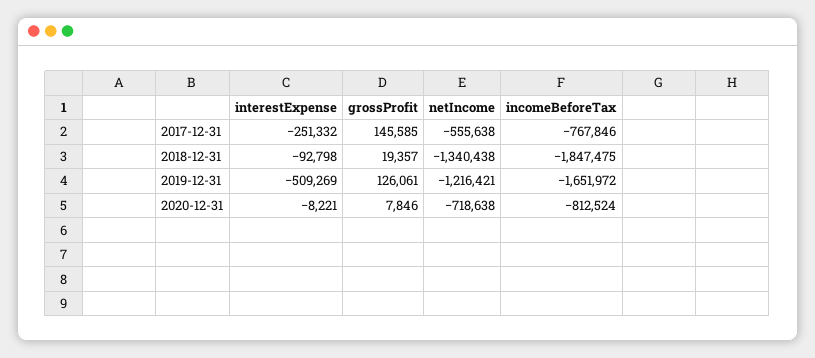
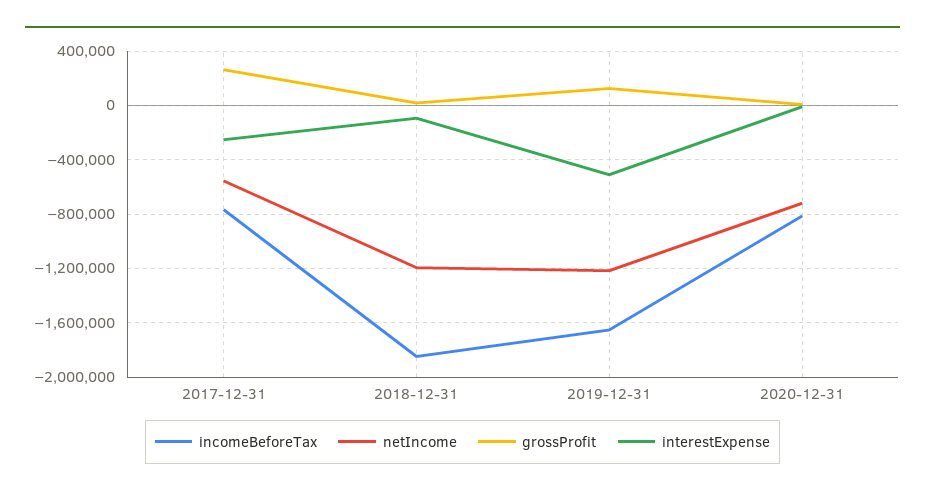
grossProfit, 2017-12-31: 145585 -> 250000
netIncome, 2018-12-31: -1340438 -> -1200000

